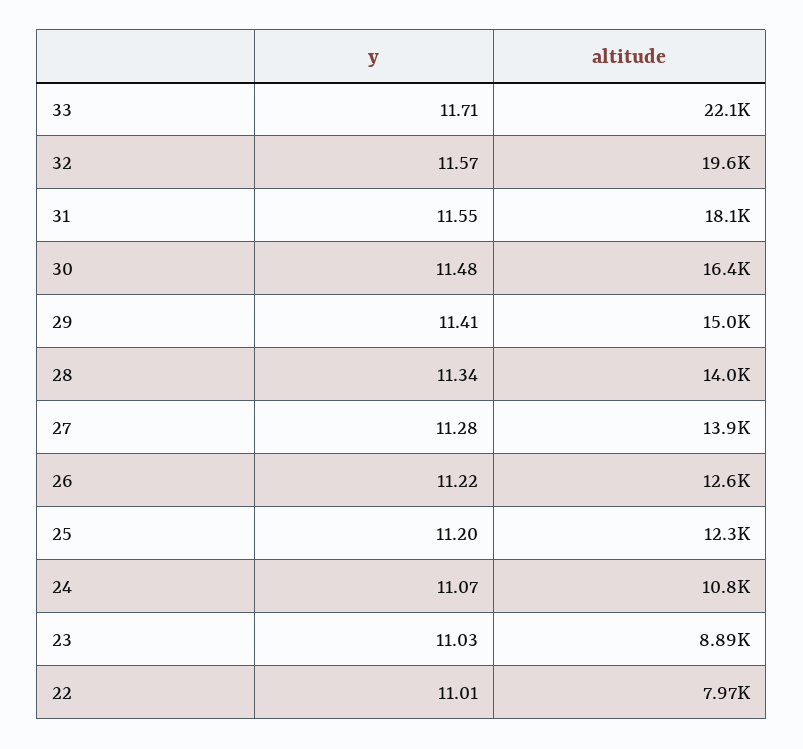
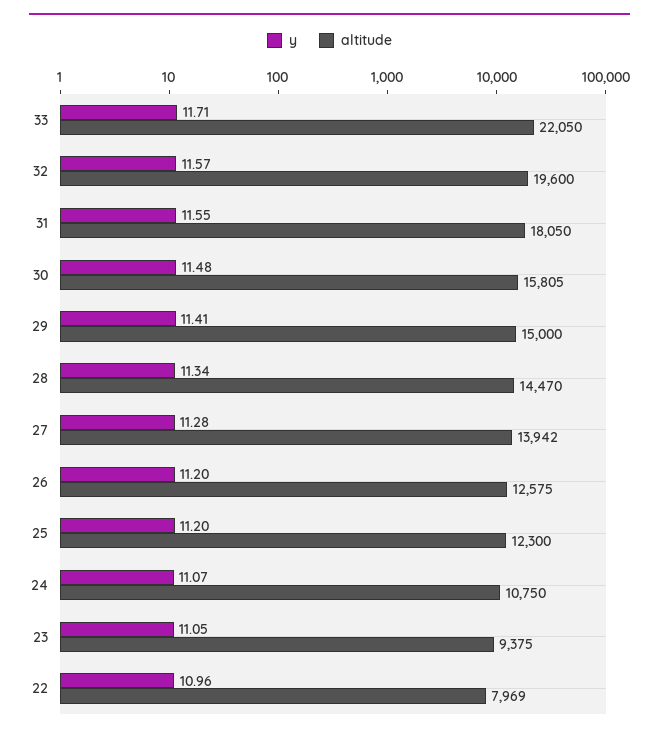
altitude, 30: 16400 -> 15805
altitude, 28: 14000 -> 14470
y, 26: 11.22 -> 11.2
y, 23: 11.03 -> 11.05
altitude, 23: 8890 -> 9375
y, 22: 11.01 -> 10.96

